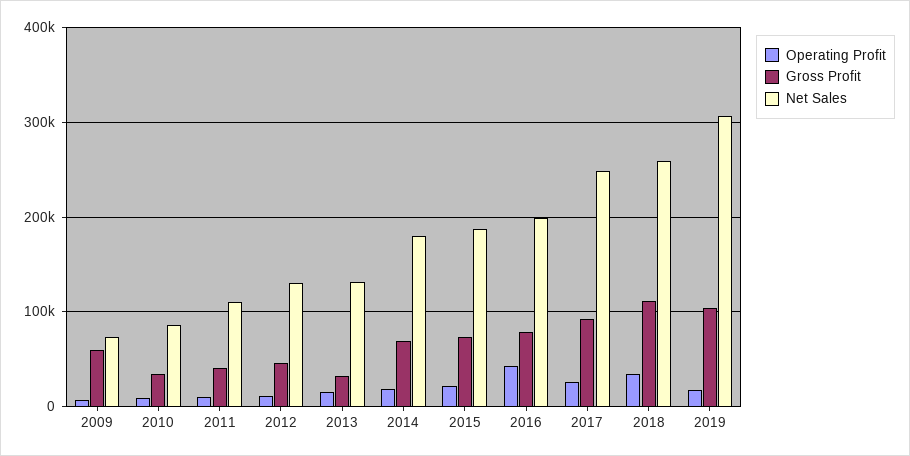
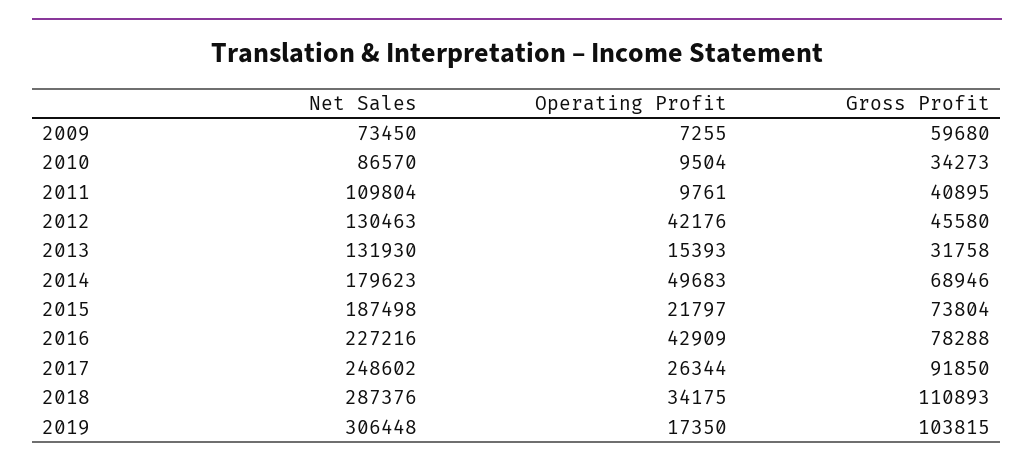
Operating Profit, 2012: 10000 -> 42176
Operating Profit, 2014: 20000 -> 49683
Net Sales, 2016: 200000 -> 227216
Net Sales, 2018: 260000 -> 287376

